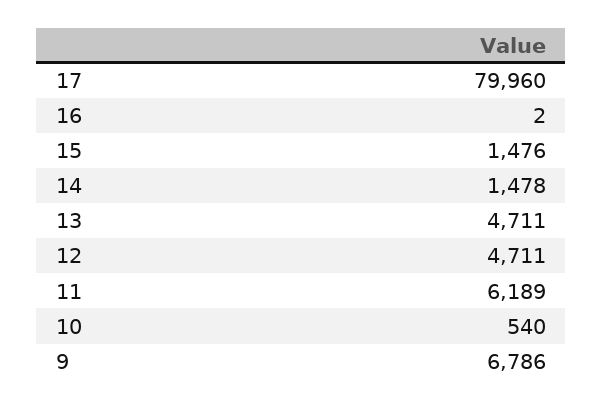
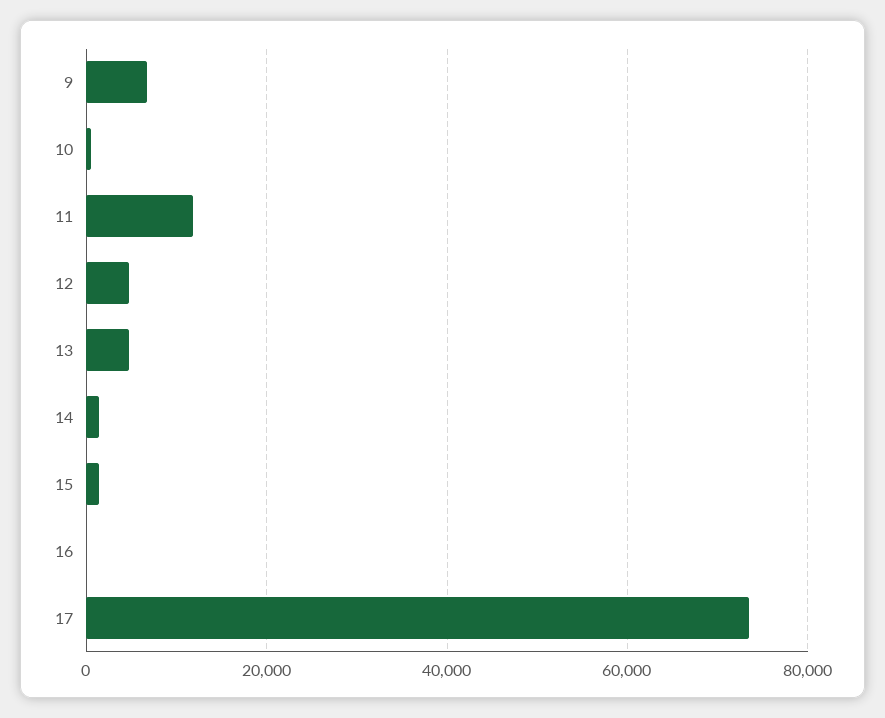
17: 79960 -> 74000
11: 6189 -> 12000

